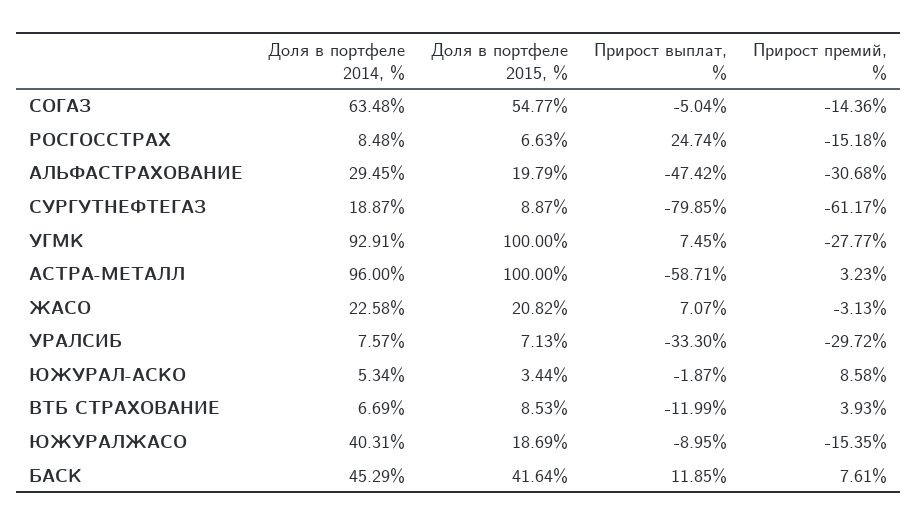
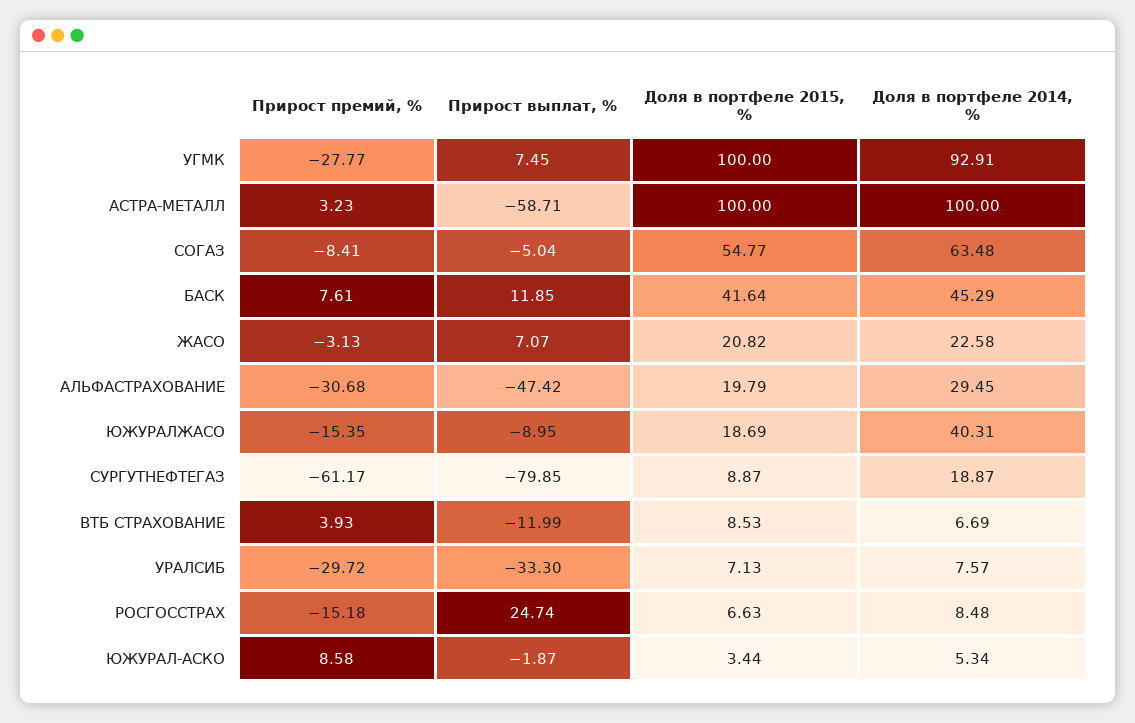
Прирост премий, %, СОГАЗ: -14.36 -> -8.41
Доля в портфеле 2014, %, АСТРА-МЕТАЛЛ: 96 -> 100

